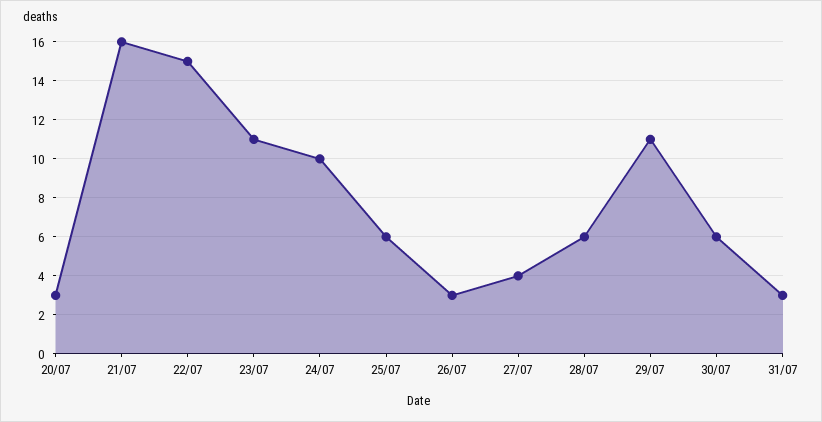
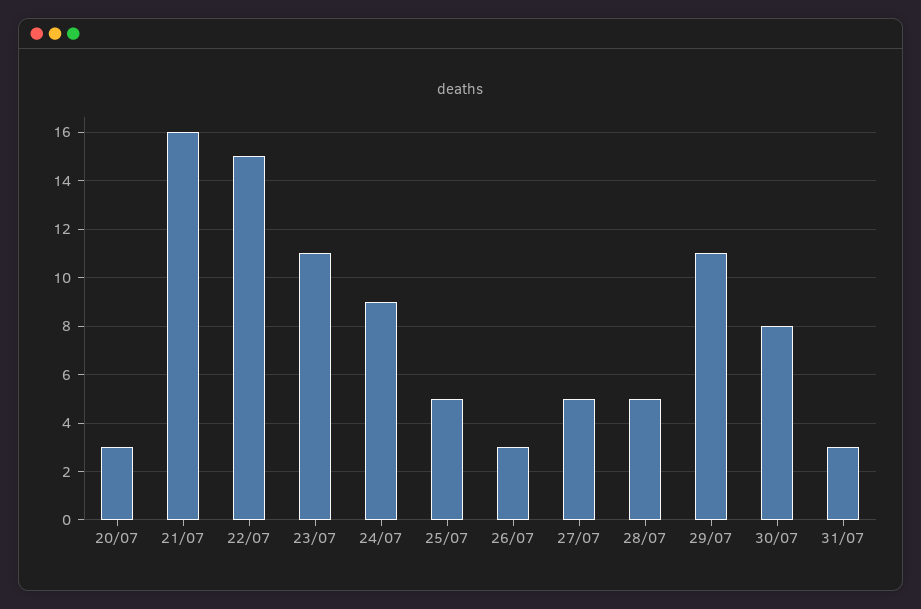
24/07: 10 -> 9
25/07: 6 -> 5
27/07: 4 -> 5
28/07: 6 -> 5
30/07: 6 -> 8

